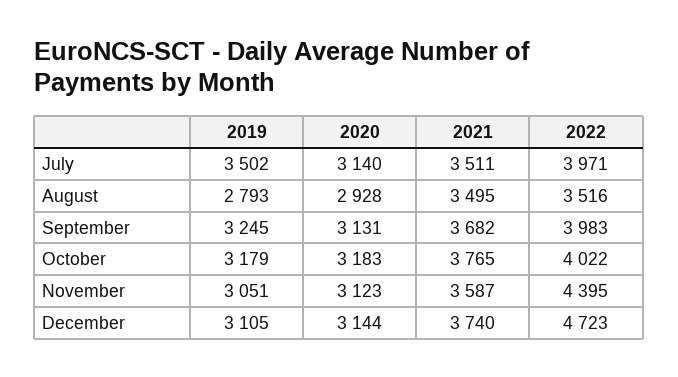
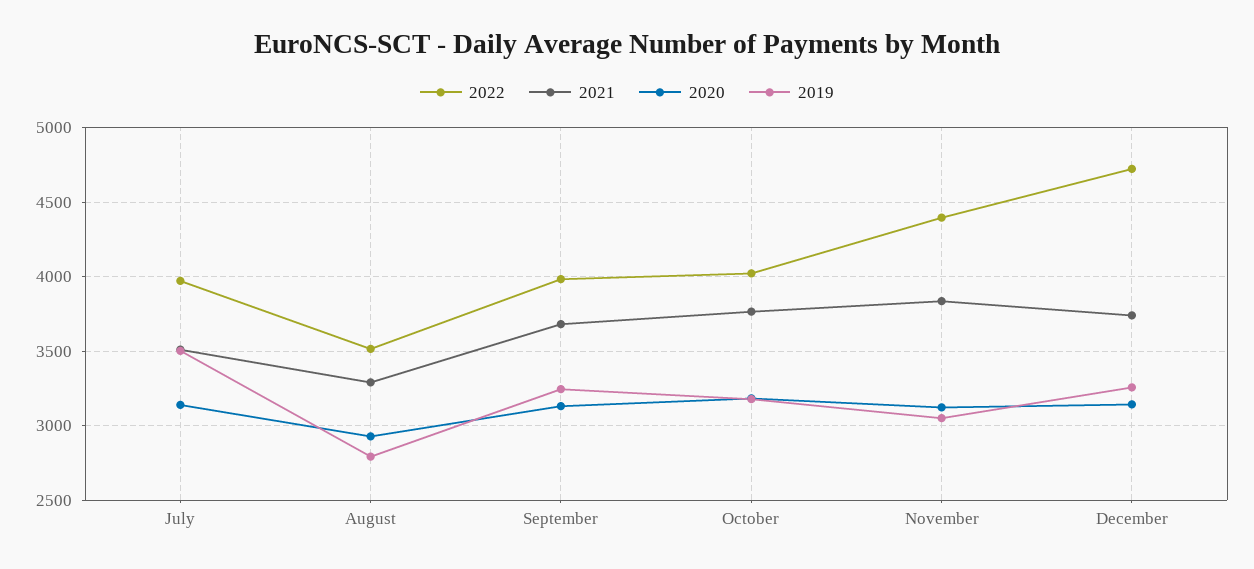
2021, August: 3495 -> 3300
2021, November: 3587 -> 3850
2019, December: 3105 -> 3250

